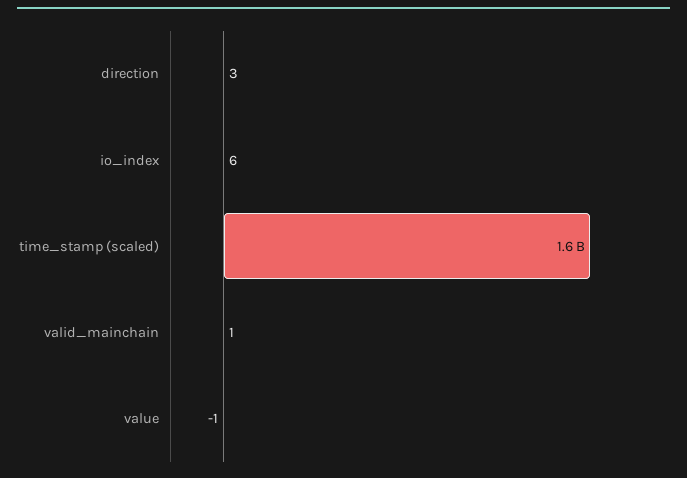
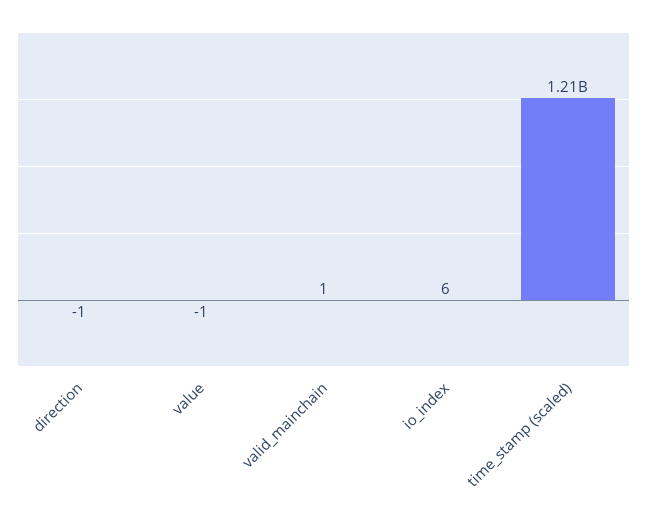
direction: 3 -> -1
time_stamp (scaled): 1600000000 -> 1210000000

